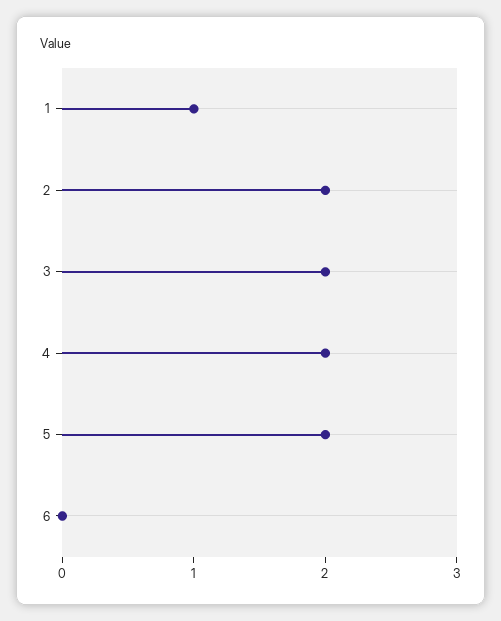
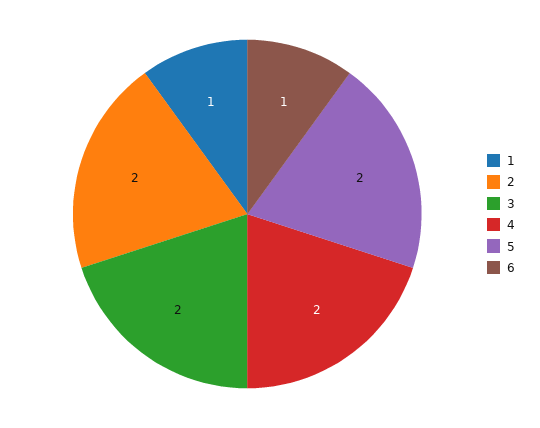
6: 0 -> 1

